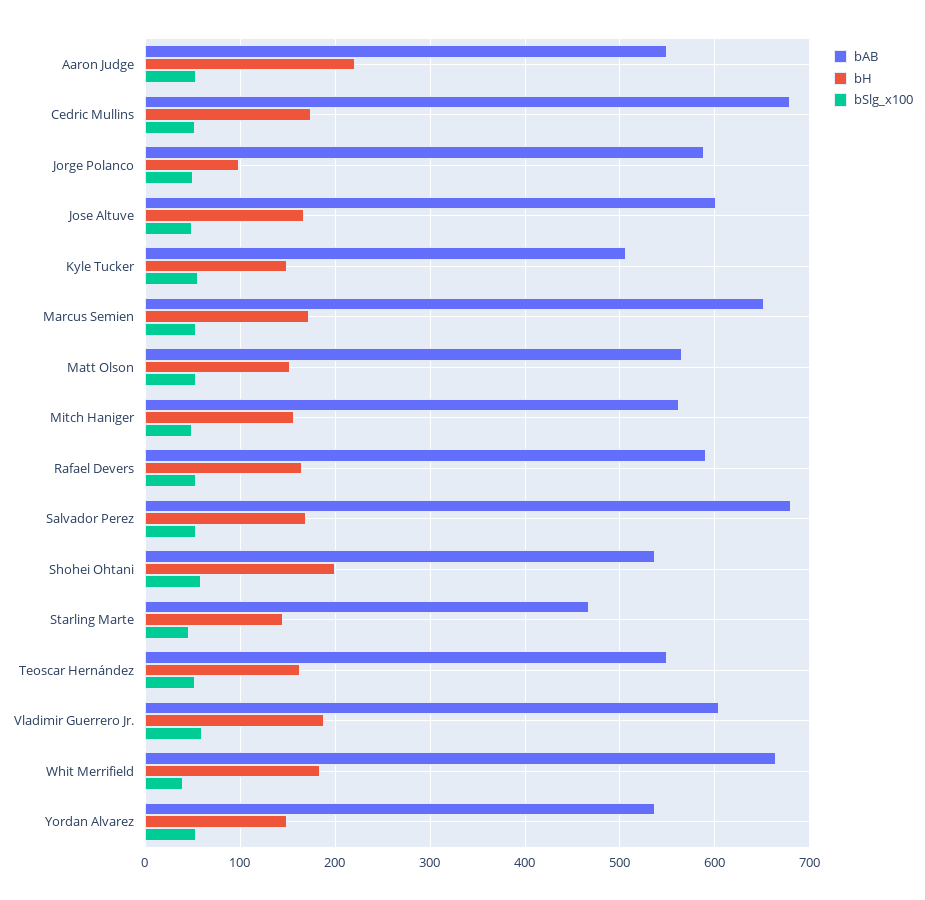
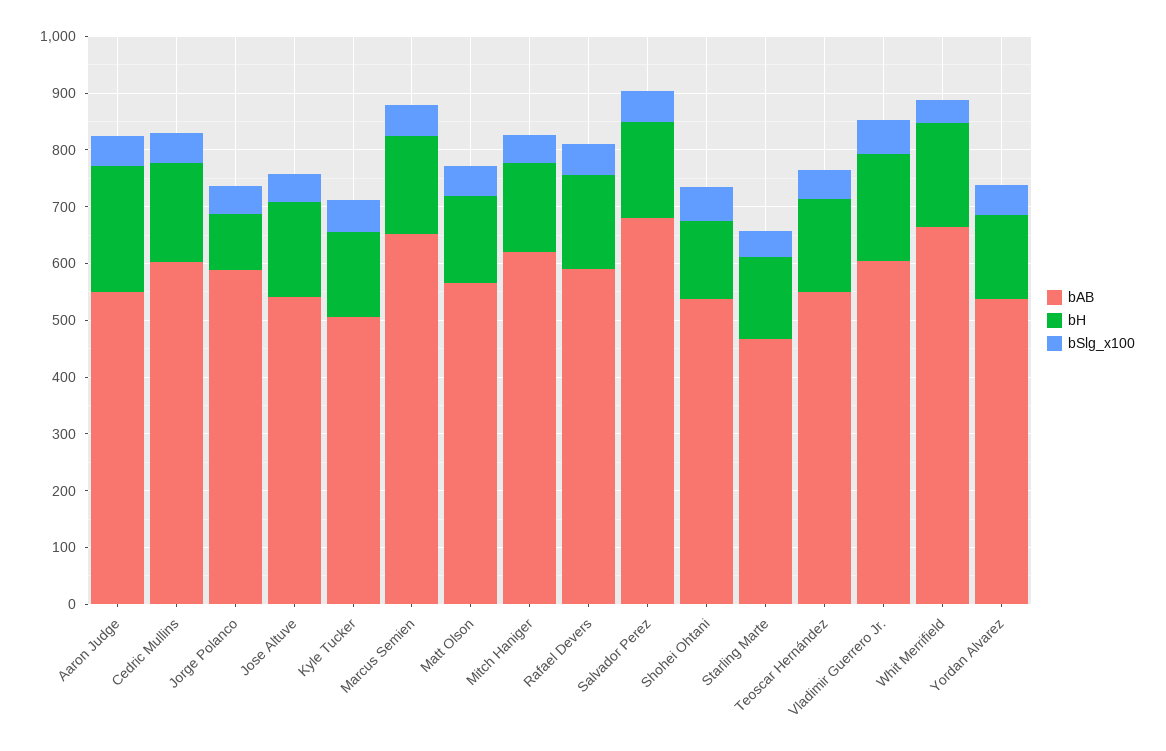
bAB, Cedric Mullins: 680 -> 600
bAB, Jose Altuve: 600 -> 540
bAB, Mitch Haniger: 560 -> 620
bH, Shohei Ohtani: 200 -> 140

